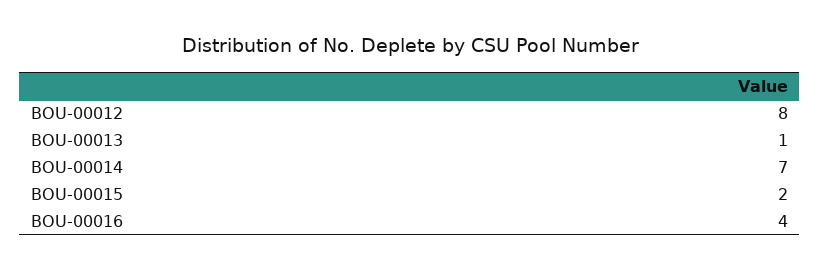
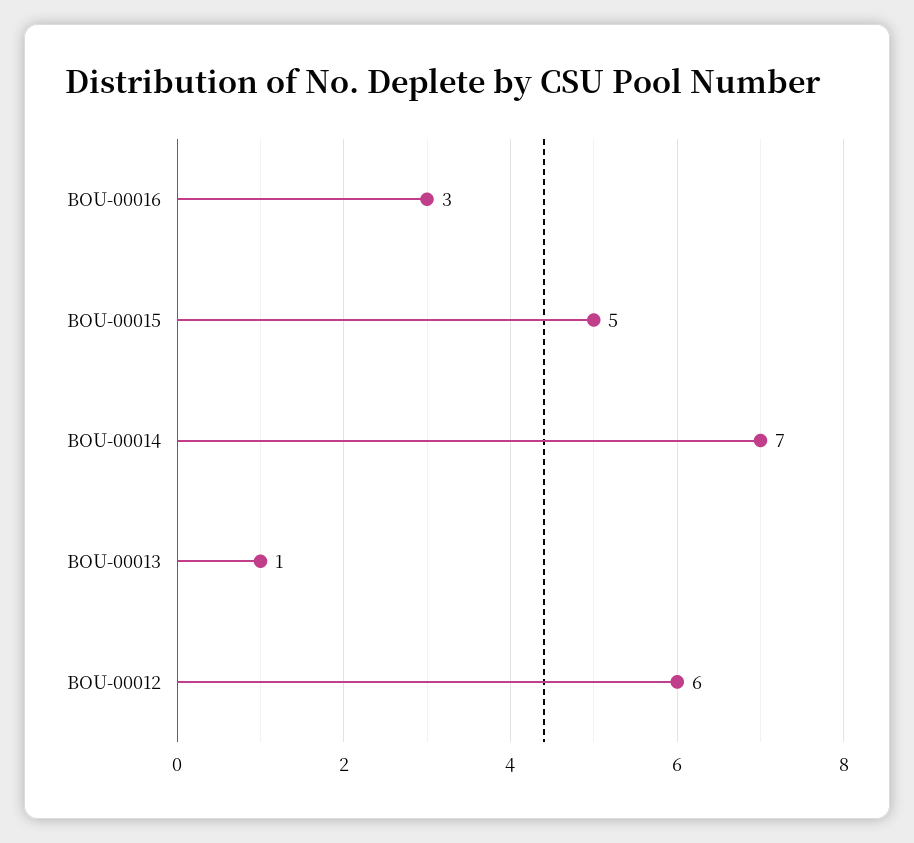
BOU-00012: 8 -> 6
BOU-00015: 2 -> 5
BOU-00016: 4 -> 3

